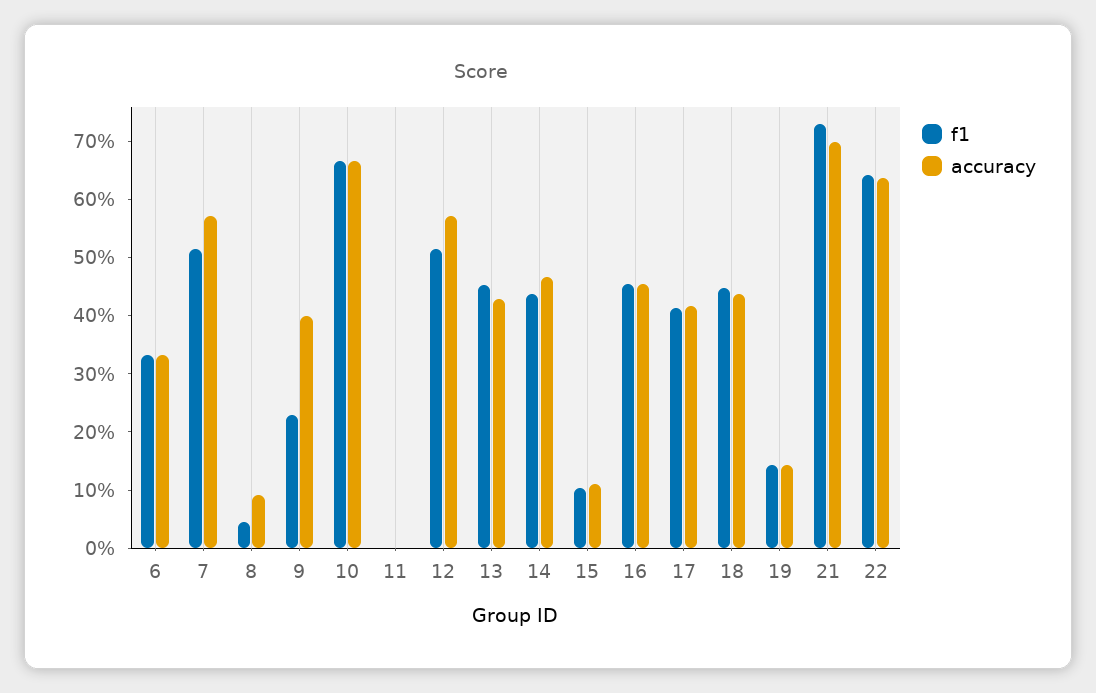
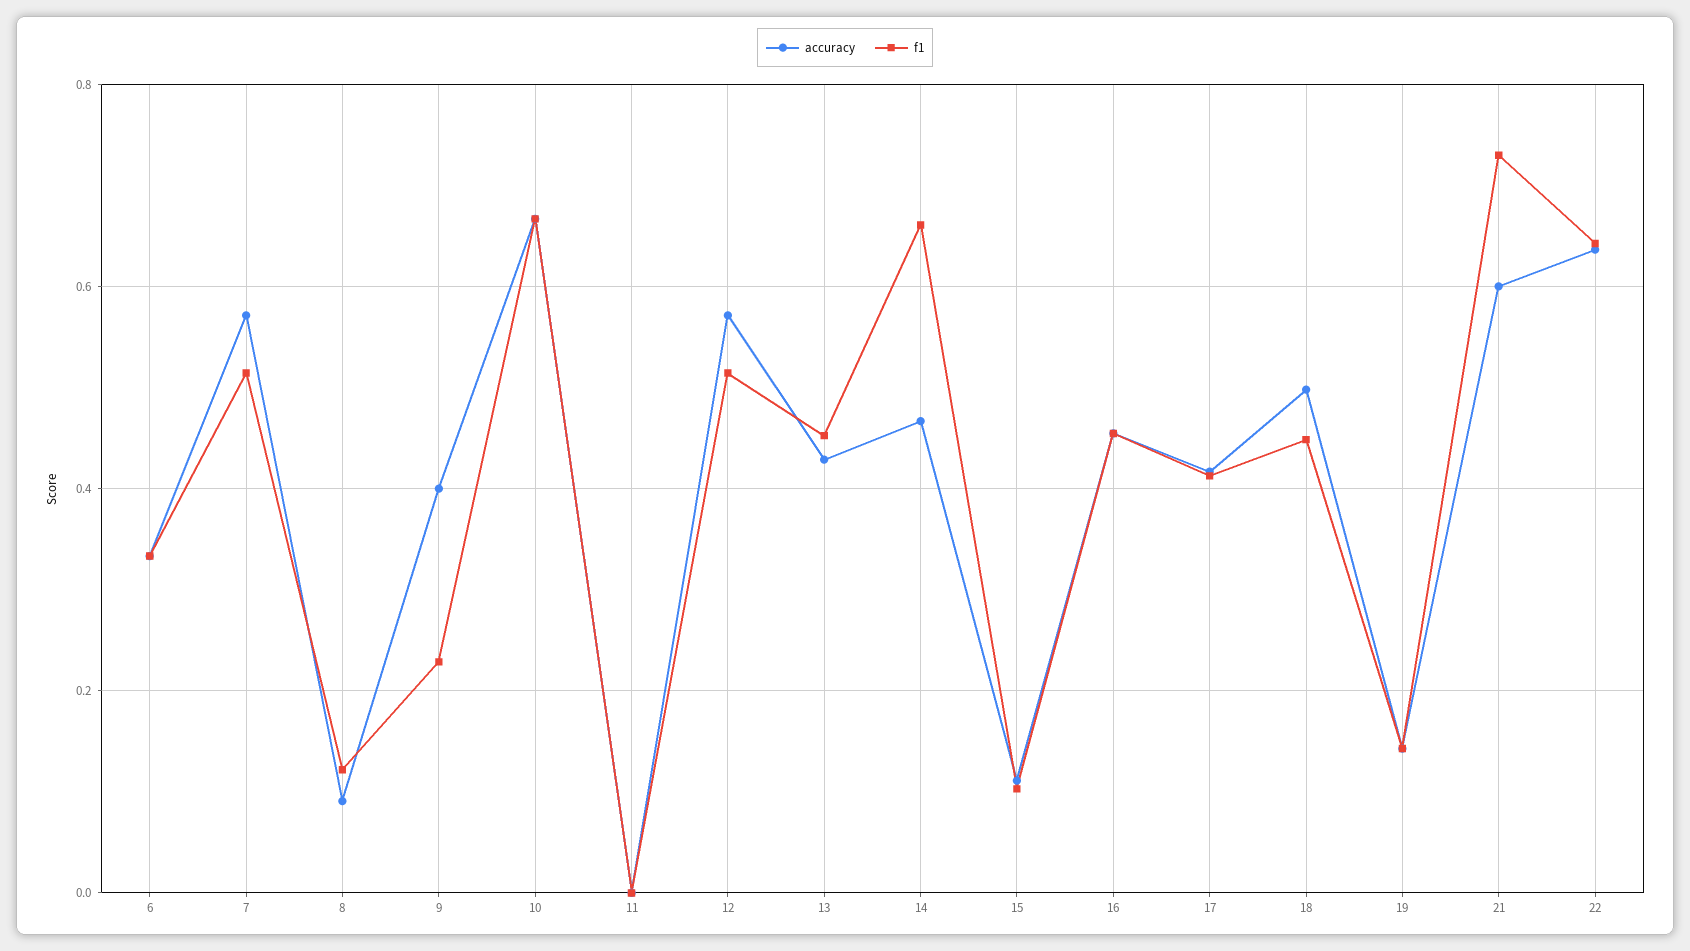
f1, 8: 0.04 -> 0.12
f1, 14: 0.44 -> 0.66
accuracy, 18: 0.44 -> 0.5
accuracy, 21: 0.7 -> 0.6

